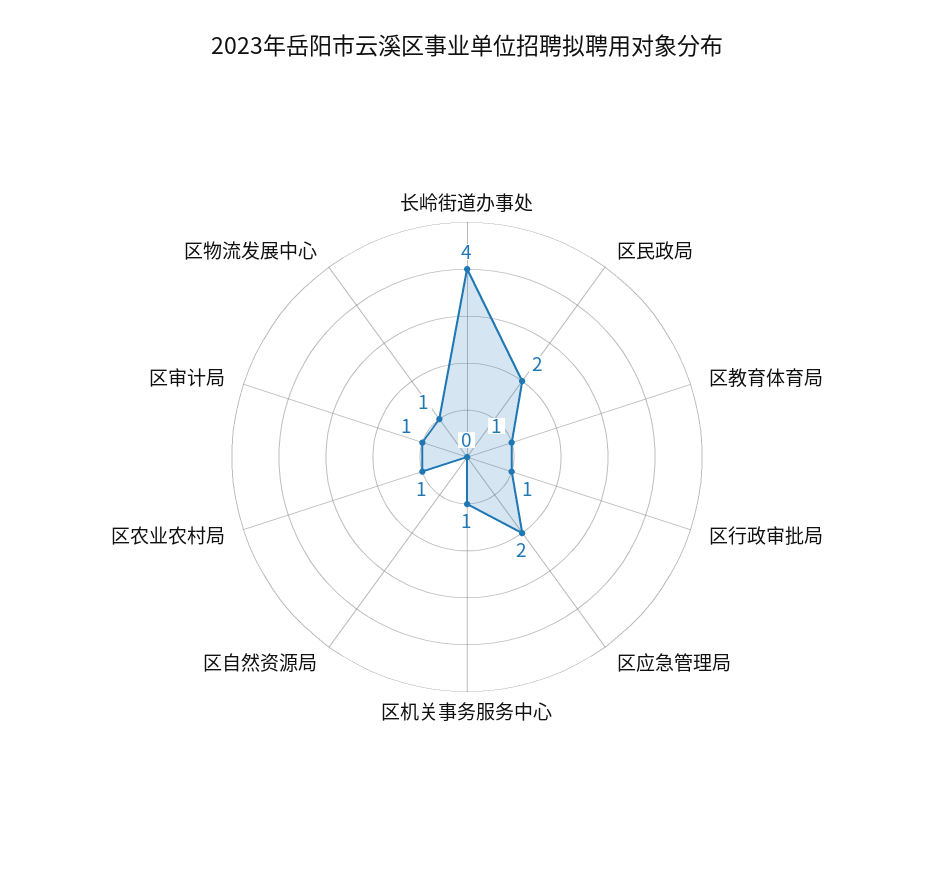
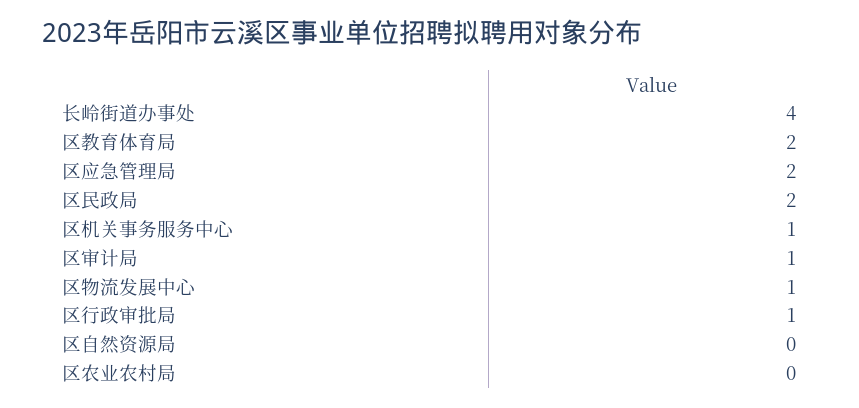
区教育体育局: 1 -> 2
区农业农村局: 1 -> 0

